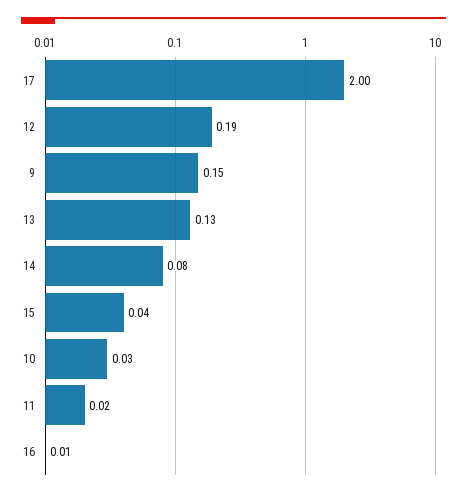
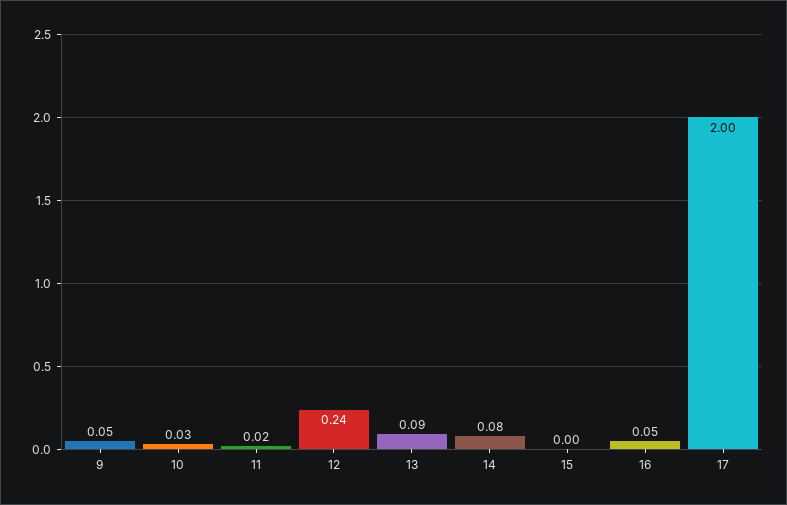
12: 0.19 -> 0.24
9: 0.15 -> 0.05
13: 0.13 -> 0.09
15: 0.04 -> 0
16: 0.01 -> 0.05

